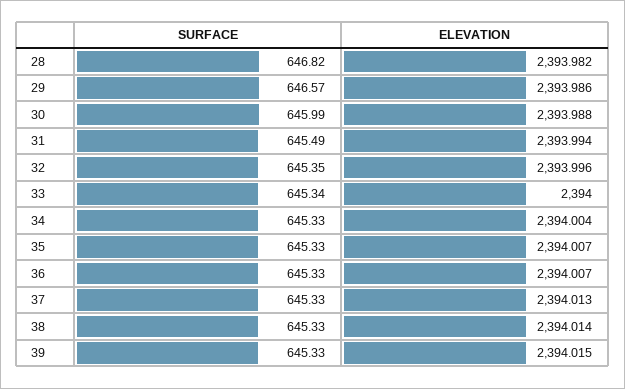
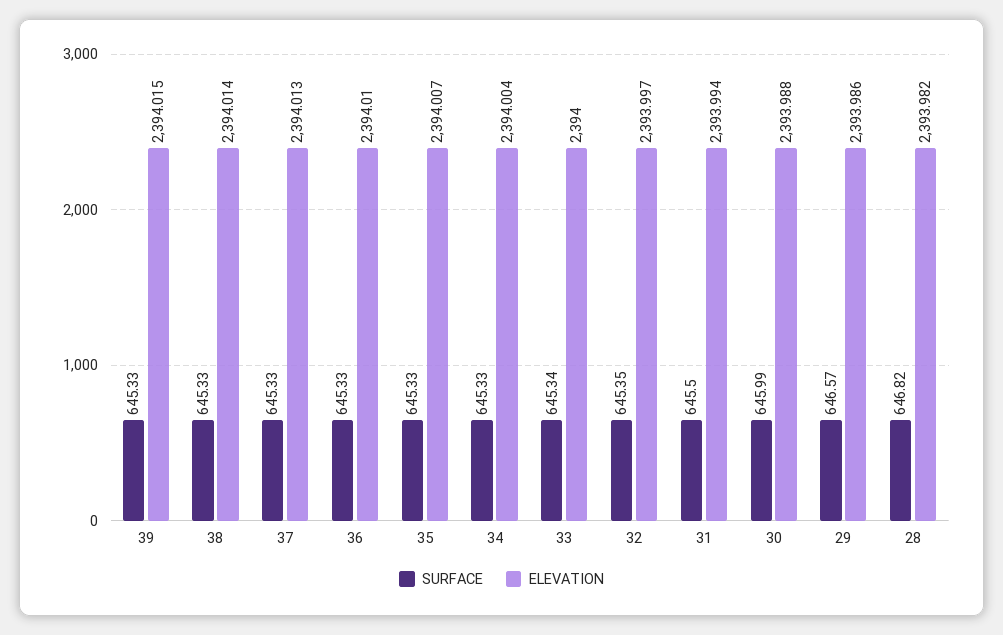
SURFACE, 31: 645.49 -> 645.5
ELEVATION, 32: 2393.996 -> 2393.997
ELEVATION, 36: 2394.007 -> 2394.01

